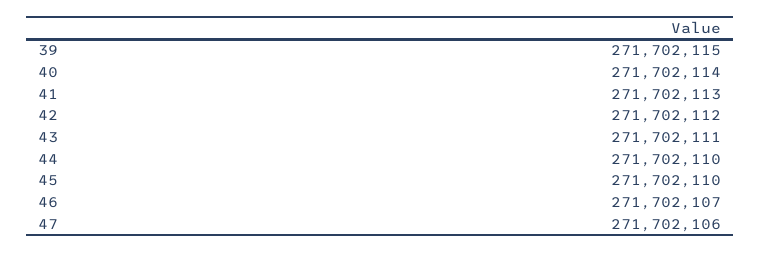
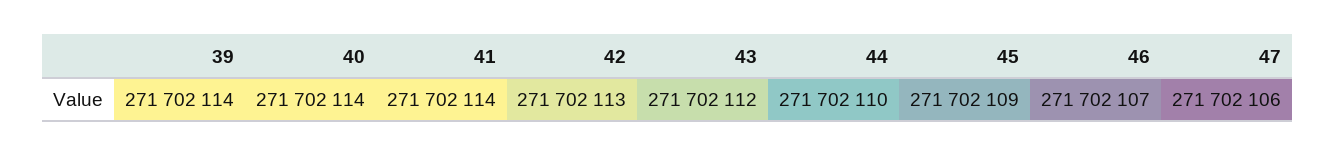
39: 271702115 -> 271702114
41: 271702113 -> 271702114
42: 271702112 -> 271702113
43: 271702111 -> 271702112
45: 271702110 -> 271702109

